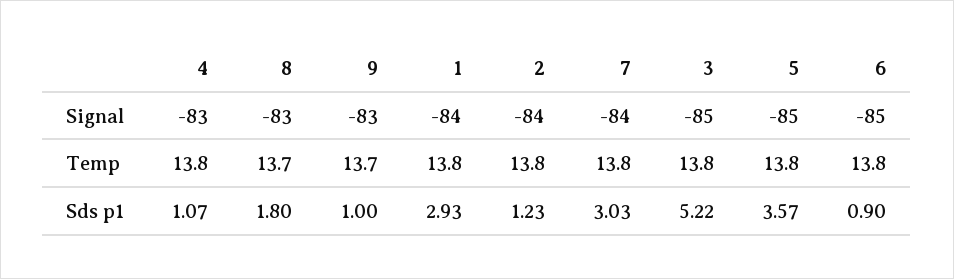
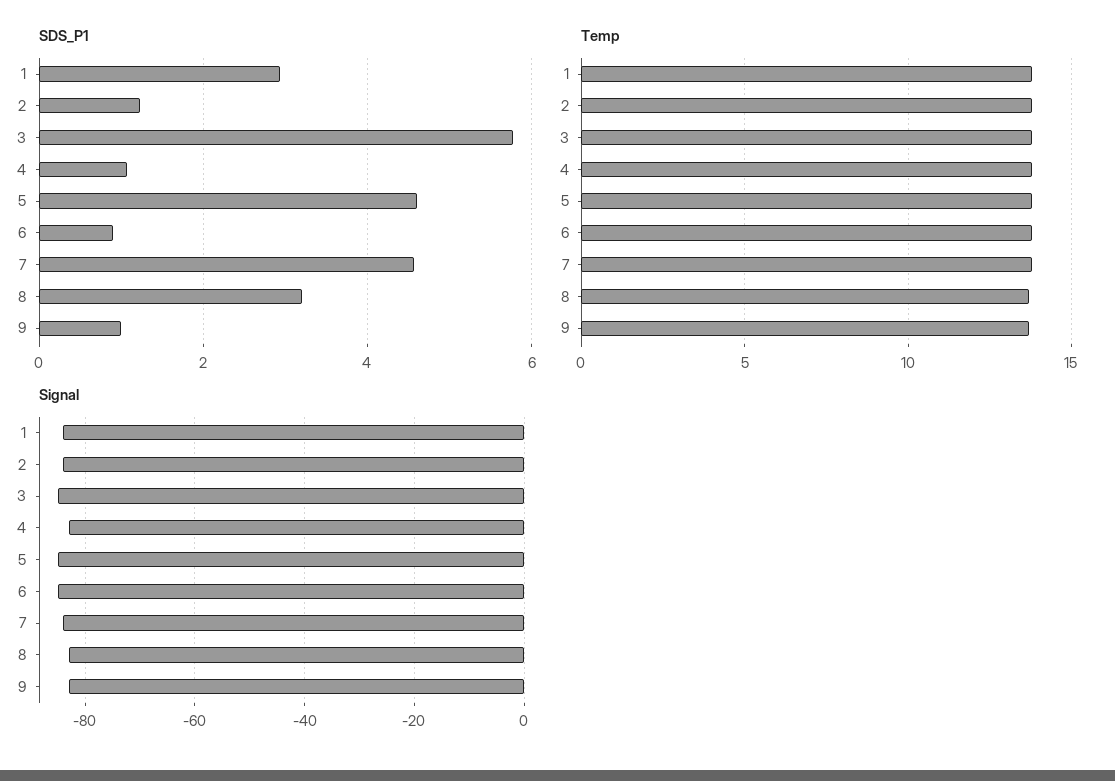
Sds p1, 8: 1.8 -> 3.2
Sds p1, 7: 3.03 -> 4.6
Sds p1, 3: 5.22 -> 5.8
Sds p1, 5: 3.57 -> 4.6

